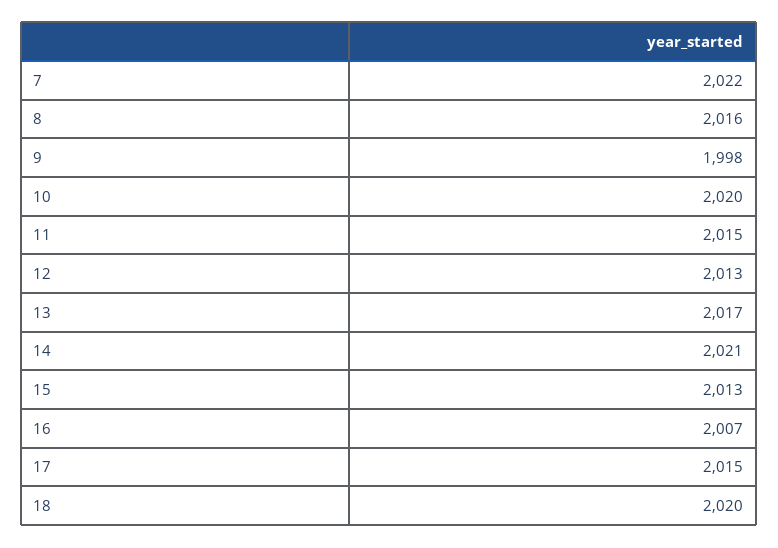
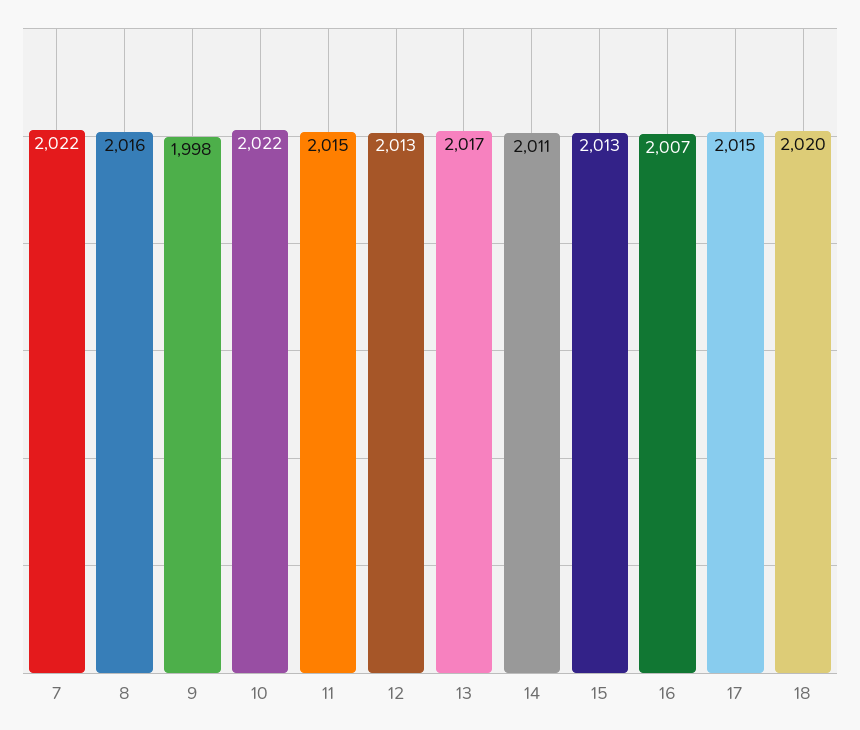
10: 2020 -> 2022
14: 2021 -> 2011

